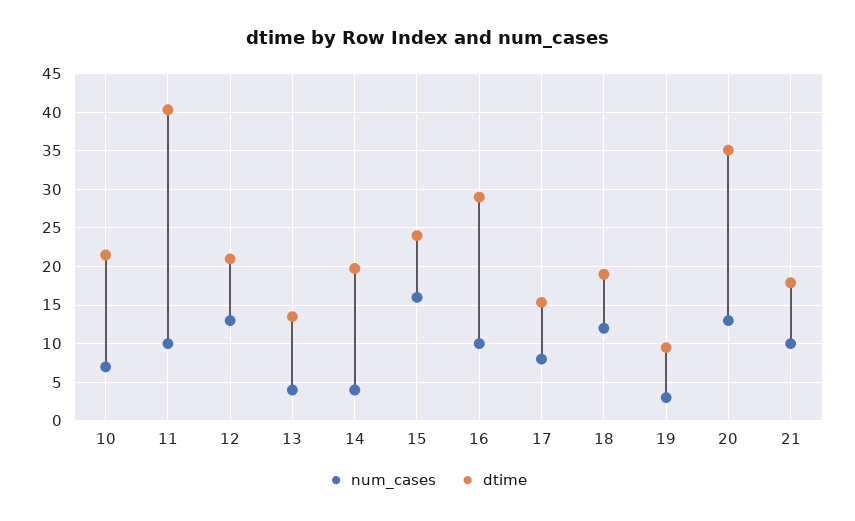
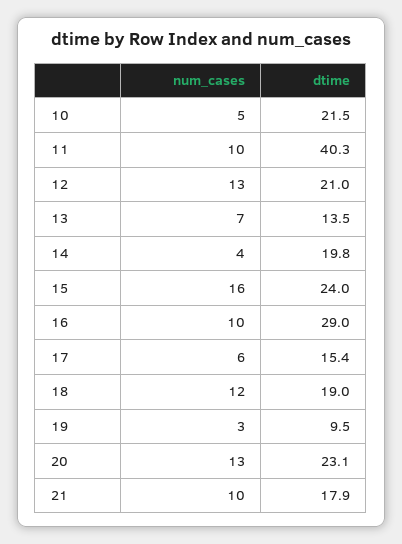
num_cases, 10: 7 -> 5
num_cases, 13: 4 -> 7
num_cases, 17: 8 -> 6
dtime, 20: 35 -> 23.1

